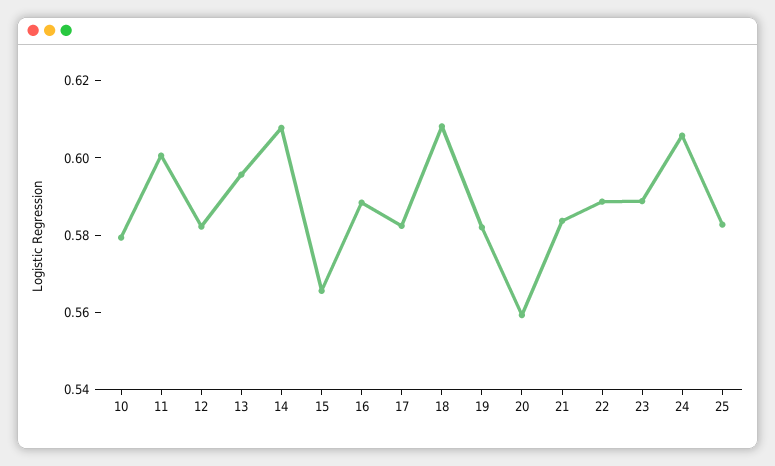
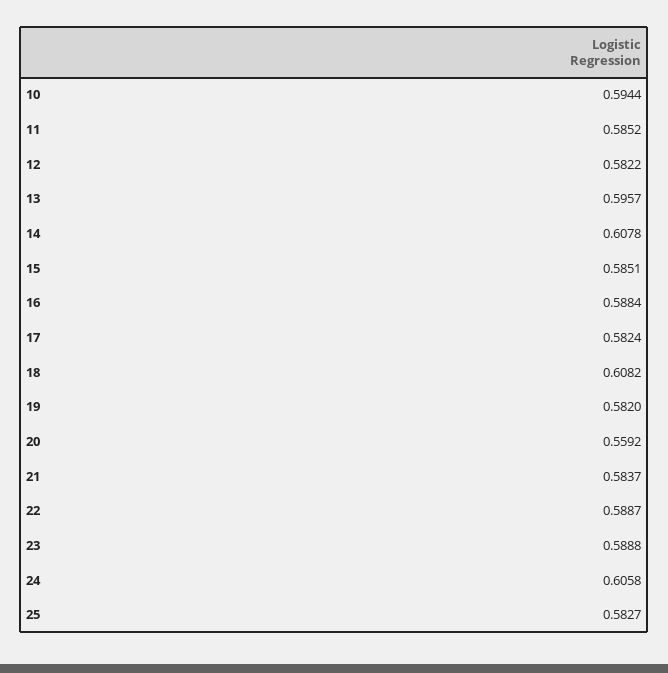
10: 0.58 -> 0.5944
11: 0.6 -> 0.5852
15: 0.565 -> 0.5851

